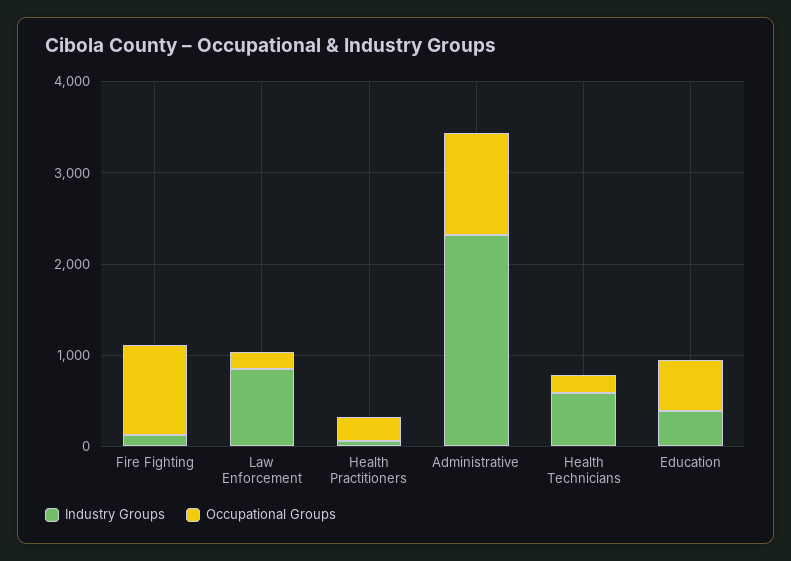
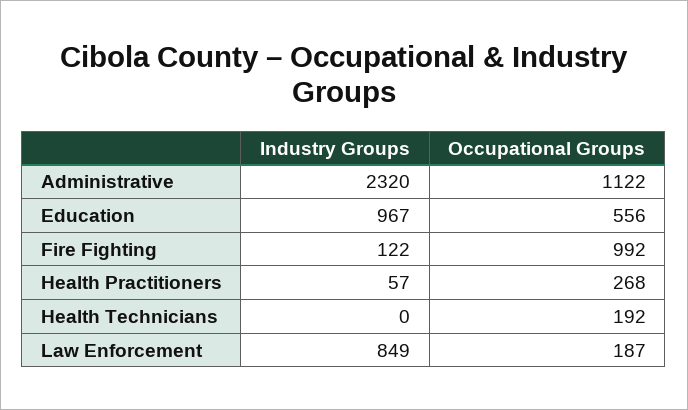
Industry Groups, Health Technicians: 600 -> 0
Industry Groups, Education: 400 -> 967

